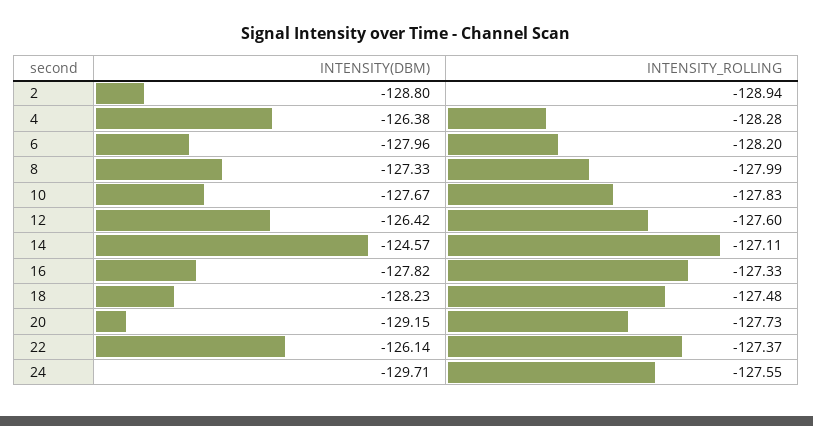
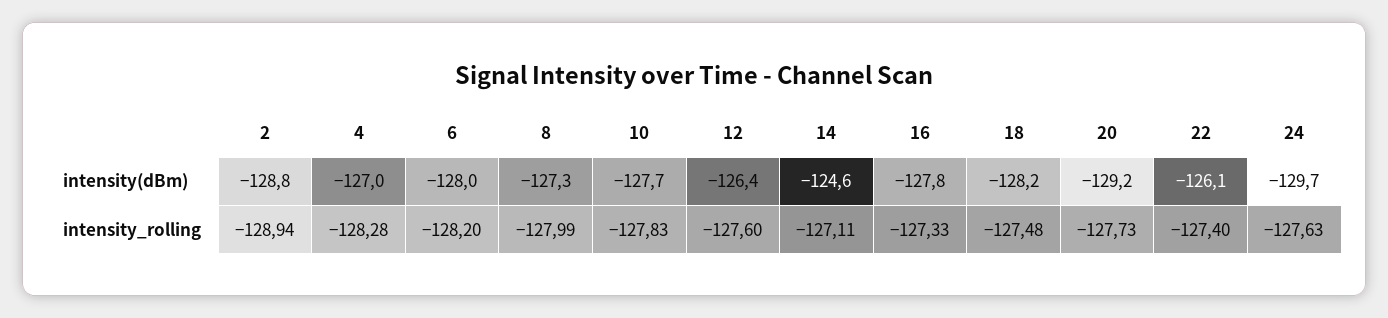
INTENSITY(DBM), 4: -126.38 -> -127
INTENSITY_ROLLING, 22: -127.37 -> -127.4
INTENSITY_ROLLING, 24: -127.55 -> -127.63

